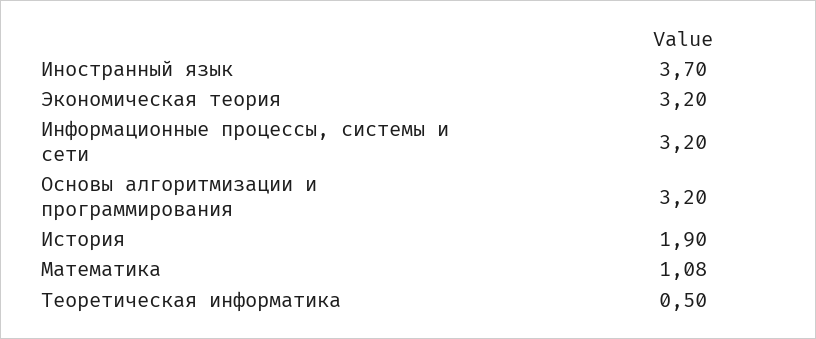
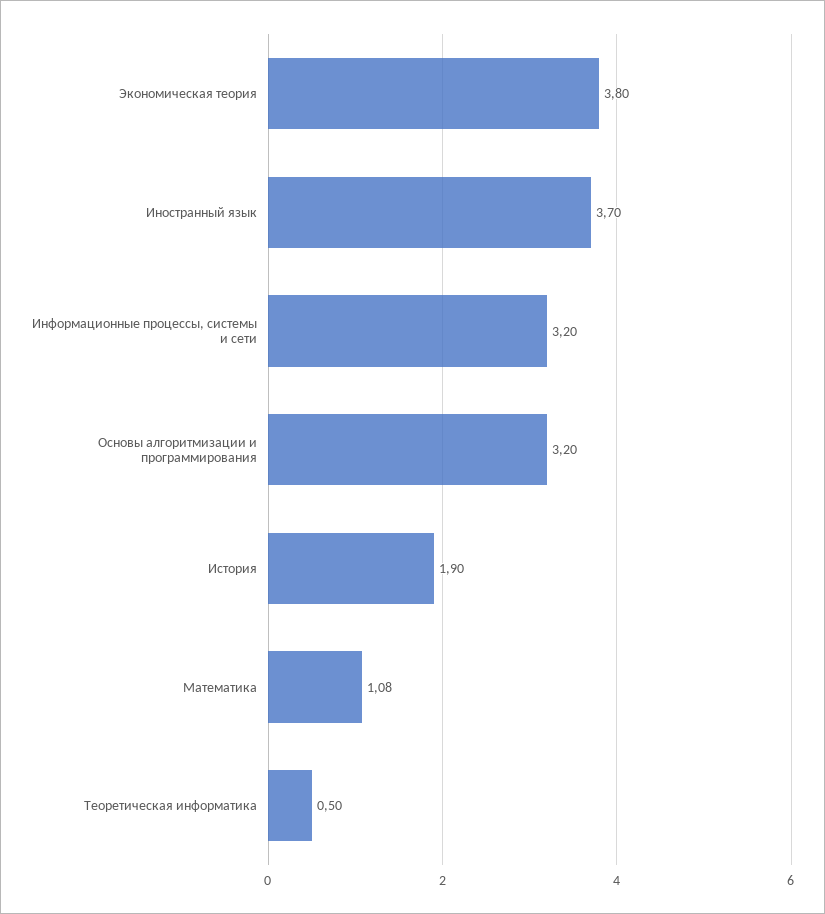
Экономическая теория: 3.2 -> 3.8

